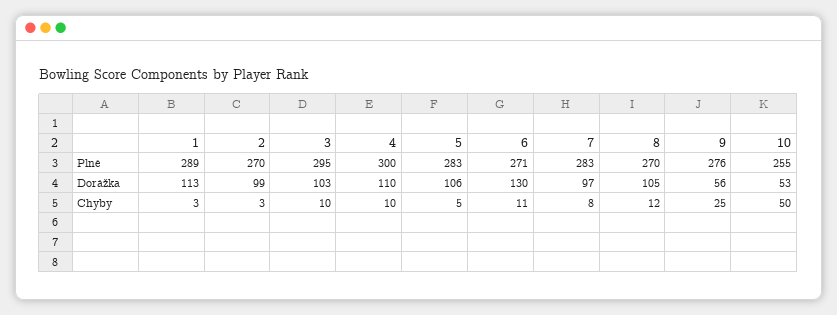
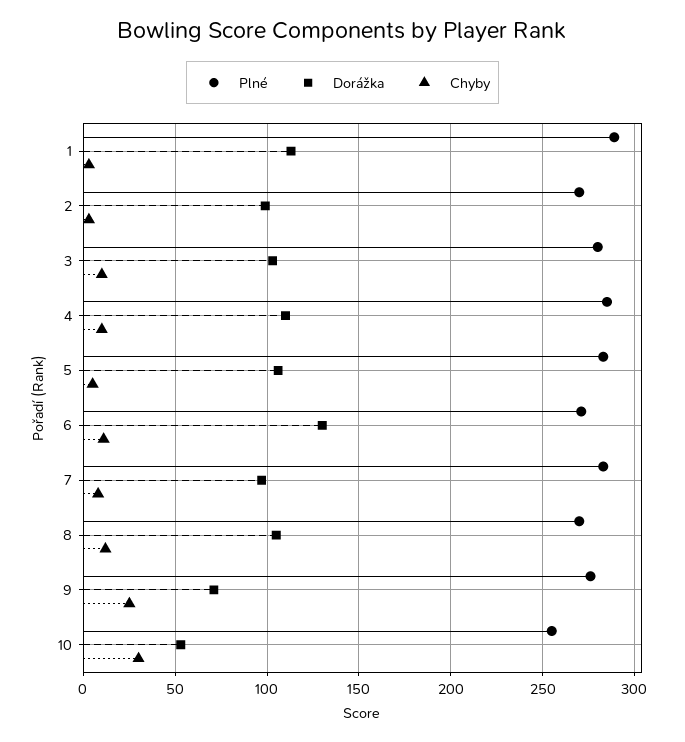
Plné, 3: 295 -> 280
Plné, 4: 300 -> 285
Dorážka, 9: 56 -> 70
Chyby, 10: 50 -> 30

